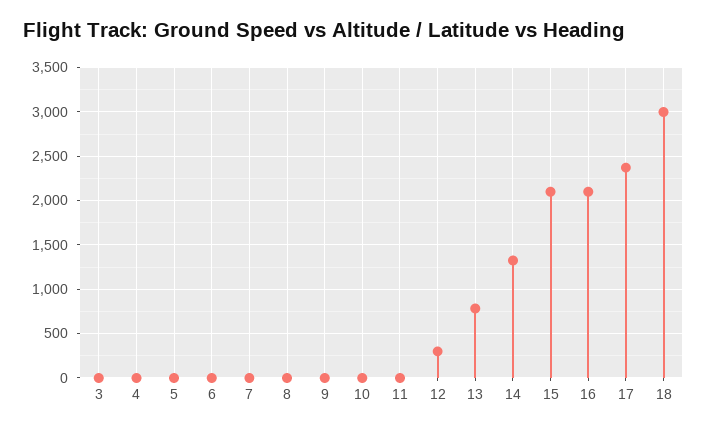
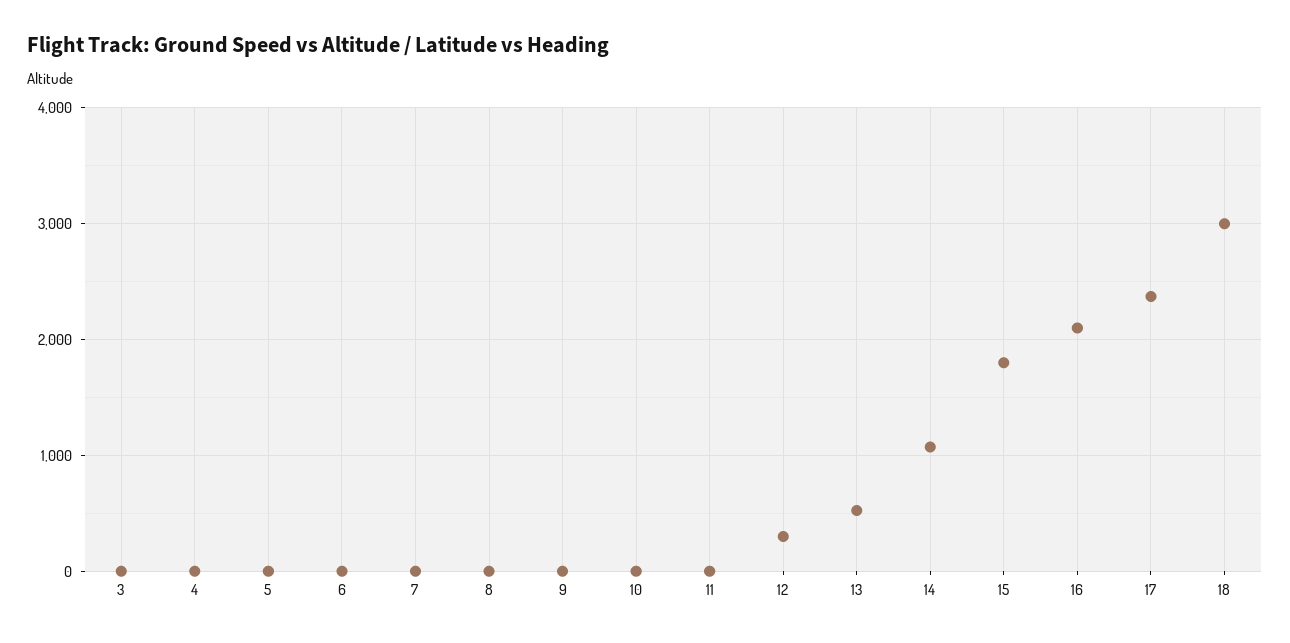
13: 800 -> 500
14: 1300 -> 1100
15: 2100 -> 1800

